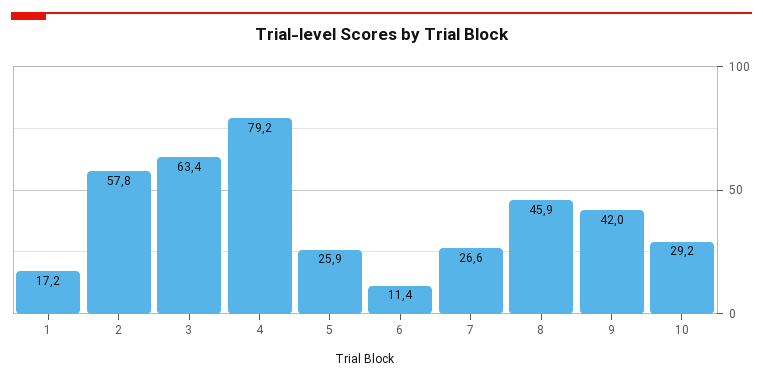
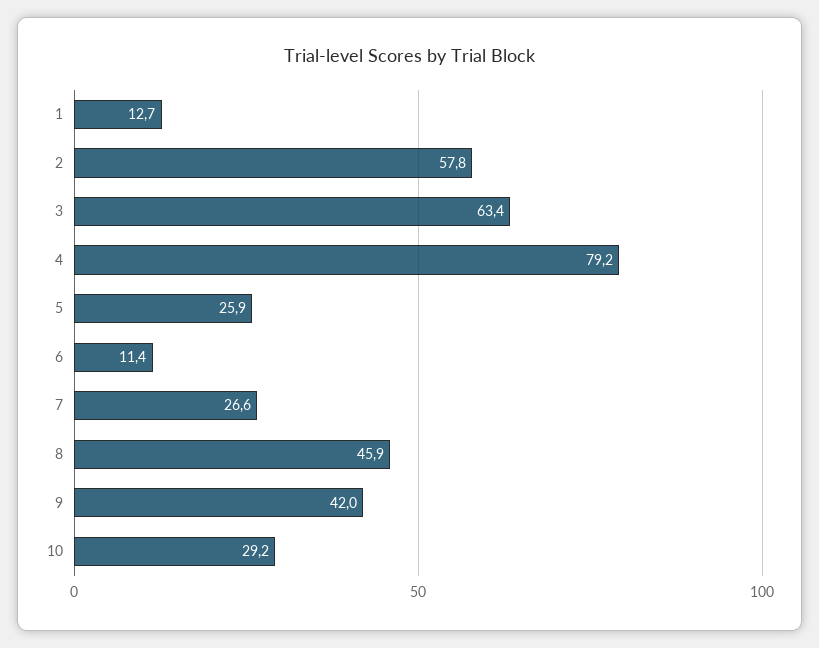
1: 17.2 -> 12.7

